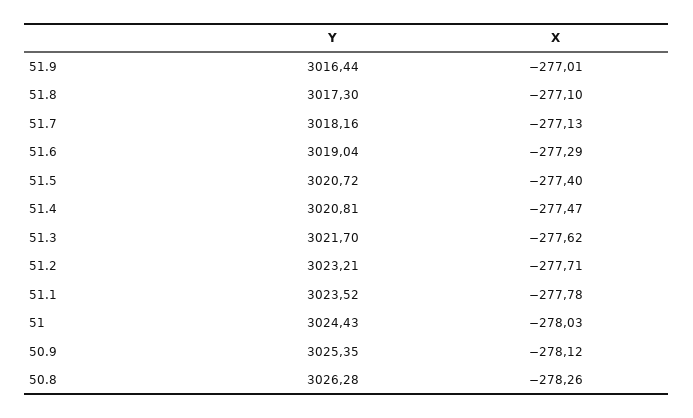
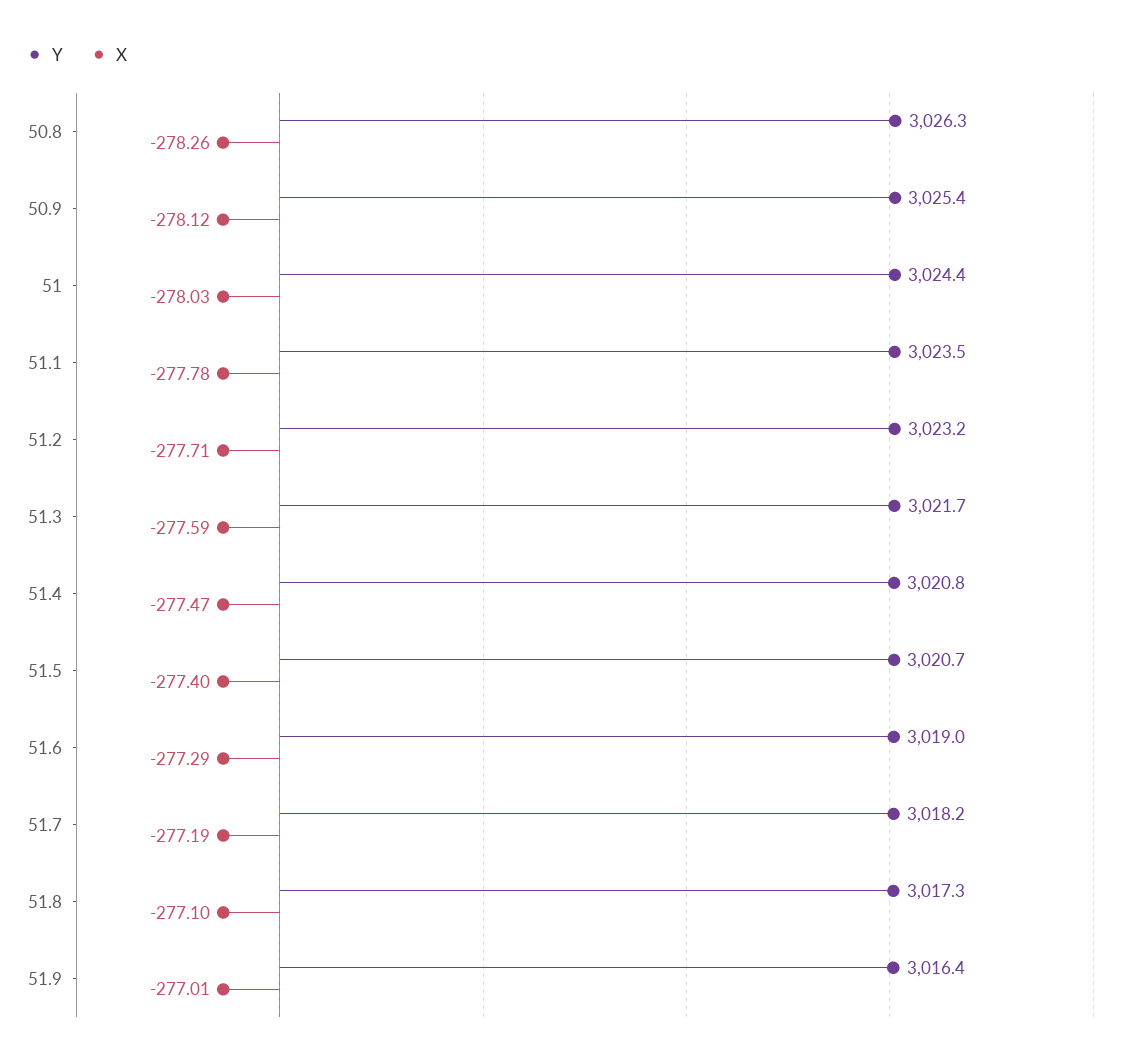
X, 51.7: -277.13 -> -277.19
X, 51.3: -277.62 -> -277.59

